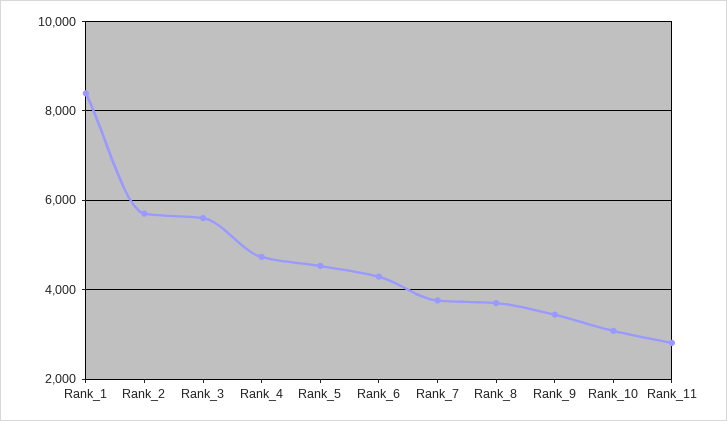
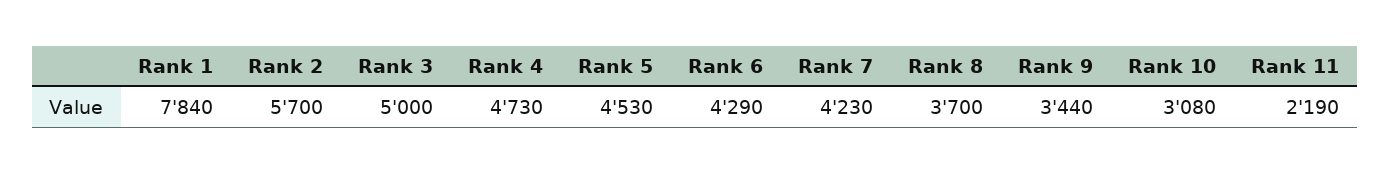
Rank_1: 8400 -> 7840
Rank_3: 5600 -> 5000
Rank_7: 3800 -> 4230
Rank_11: 2800 -> 2190

